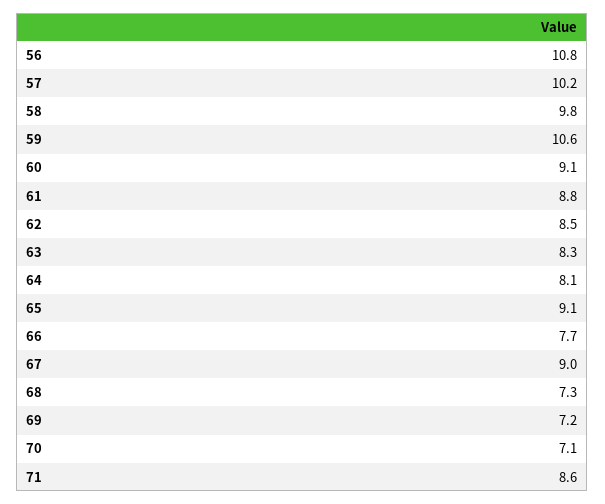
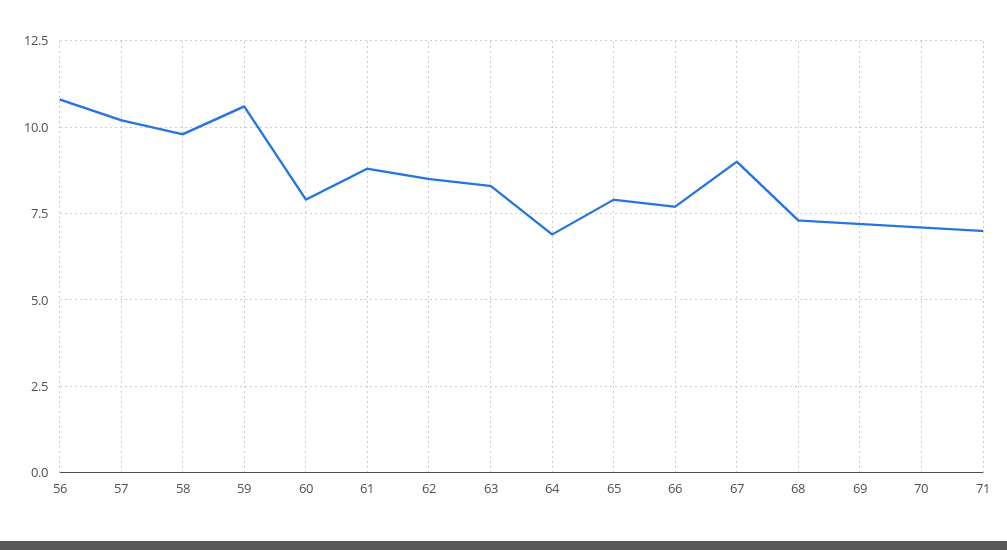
60: 9.1 -> 8
64: 8.1 -> 7
65: 9.1 -> 8
71: 8.6 -> 7

